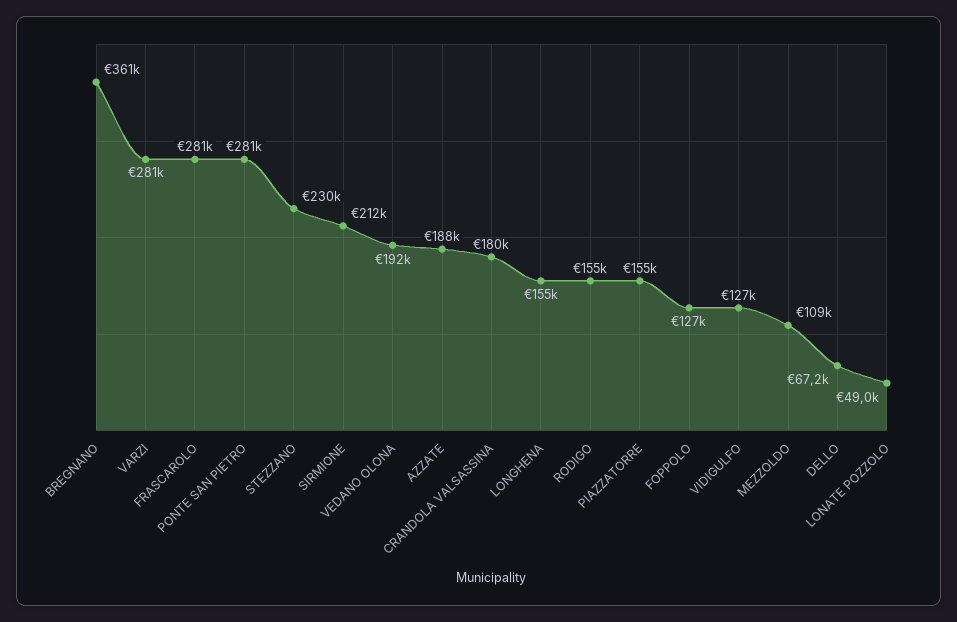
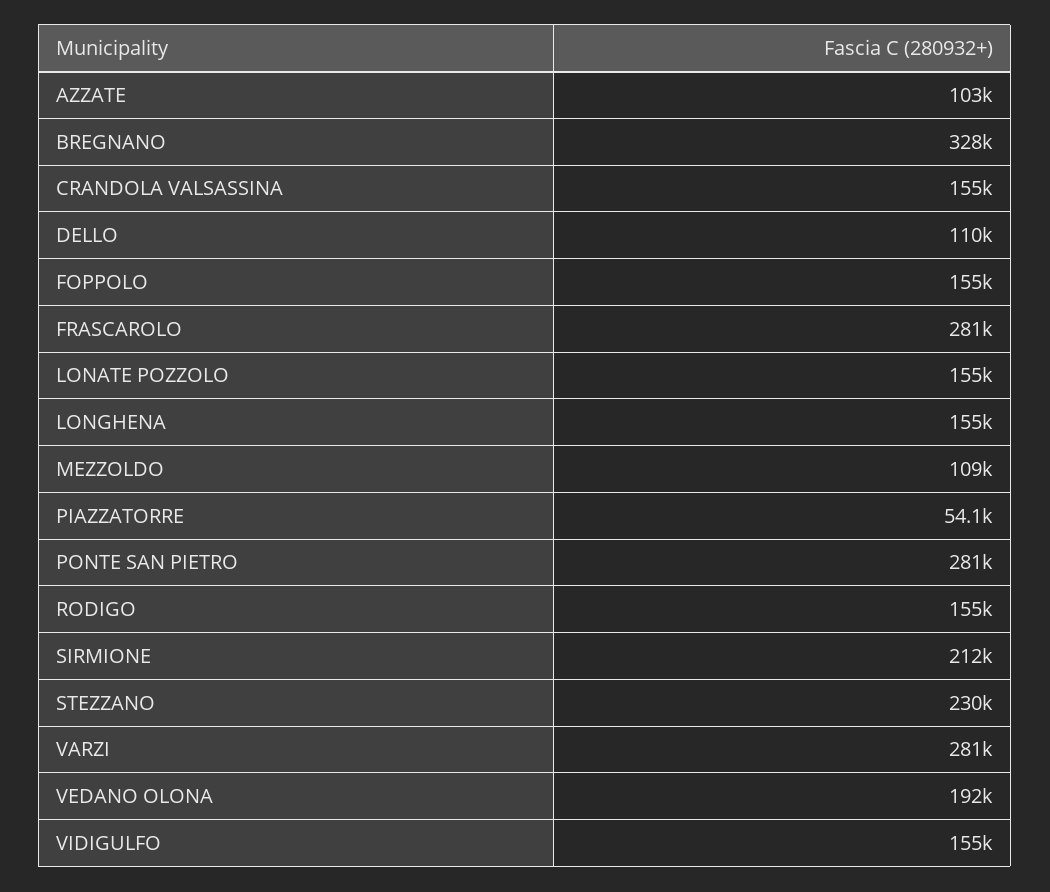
BREGNANO: 361000 -> 328000
AZZATE: 188000 -> 103000
CRANDOLA VALSASSINA: 180000 -> 155000
PIAZZATORRE: 155000 -> 54100
FOPPOLO: 127000 -> 155000
VIDIGULFO: 127000 -> 155000
DELLO: 67200 -> 110000
LONATE POZZOLO: 49000 -> 155000

